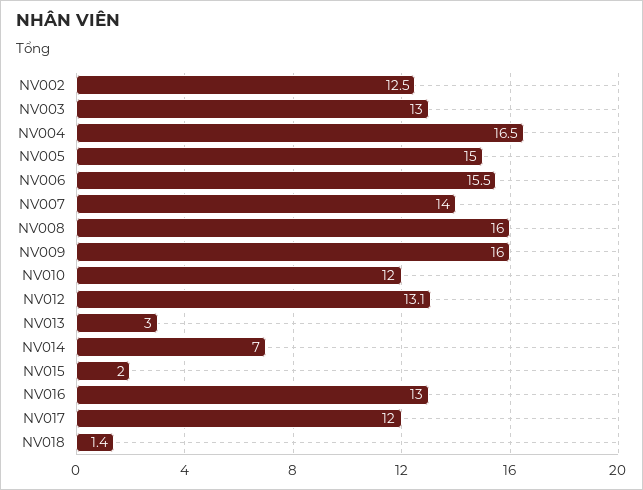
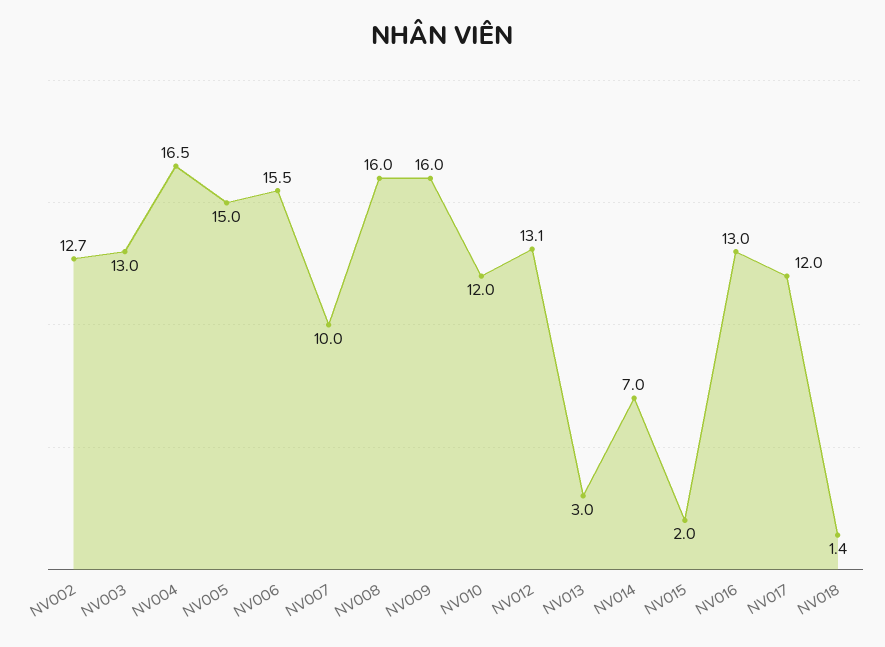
NV002: 12.5 -> 12.7
NV007: 14 -> 10

